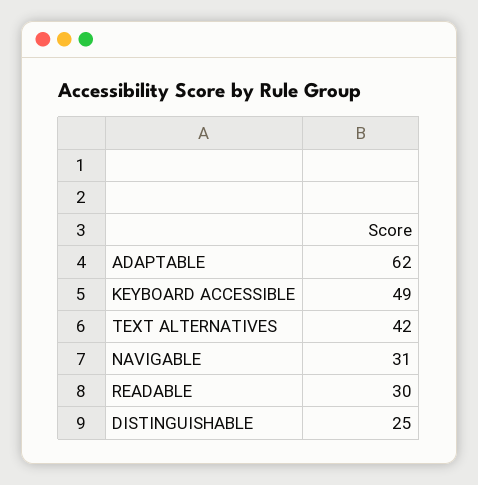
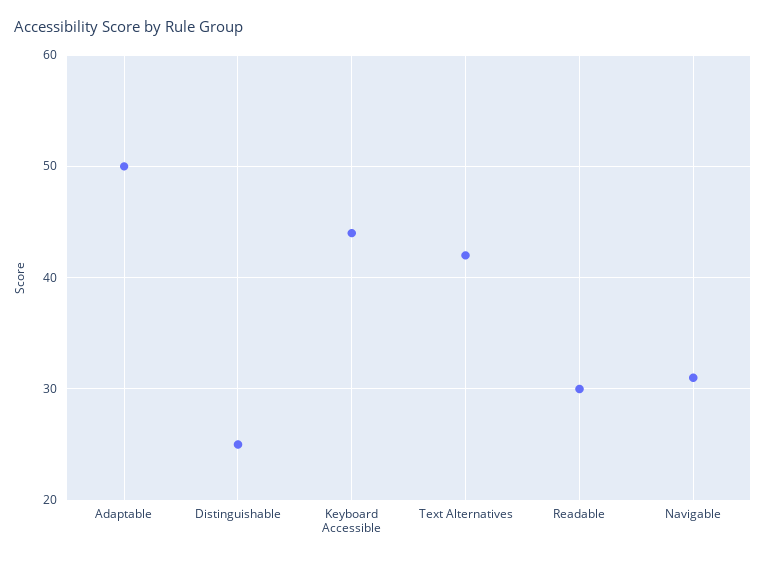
ADAPTABLE: 62 -> 50
KEYBOARD ACCESSIBLE: 49 -> 44

